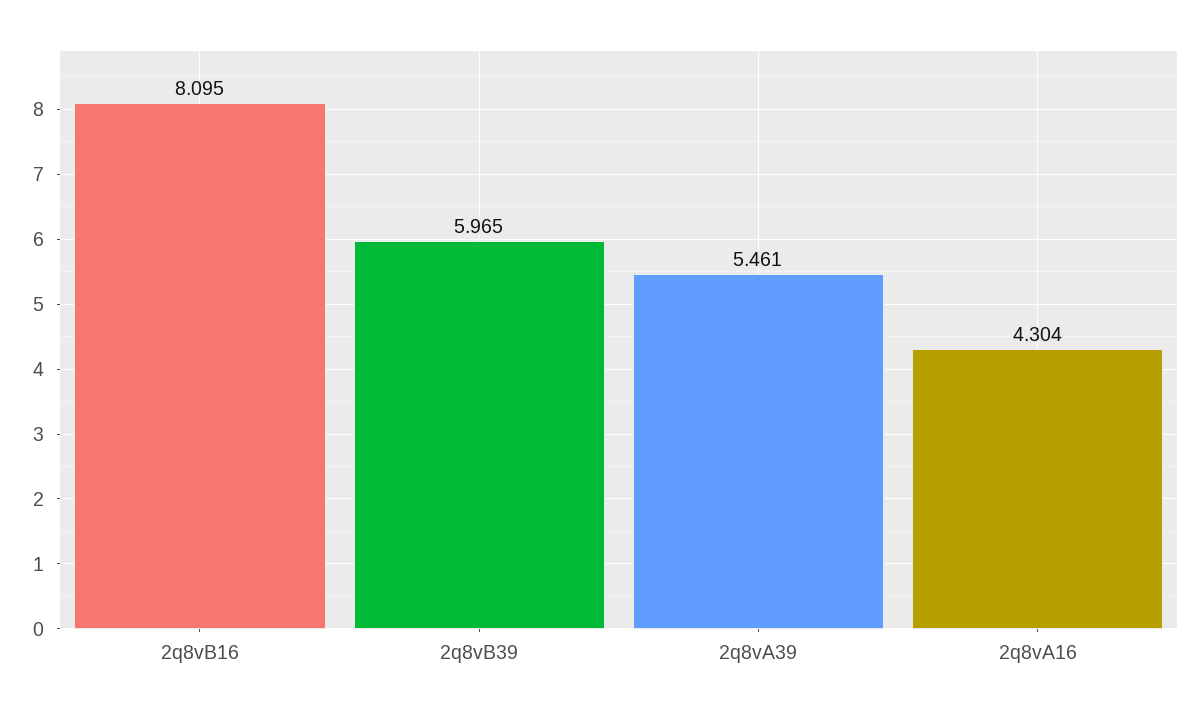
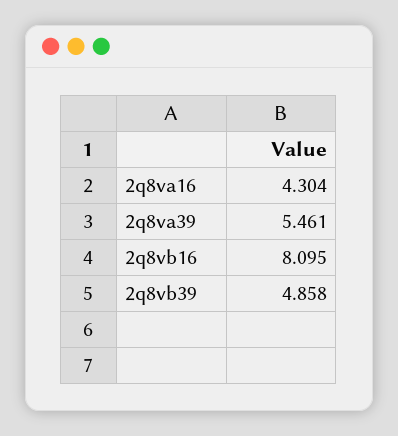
2q8vB39: 5.965 -> 4.858

